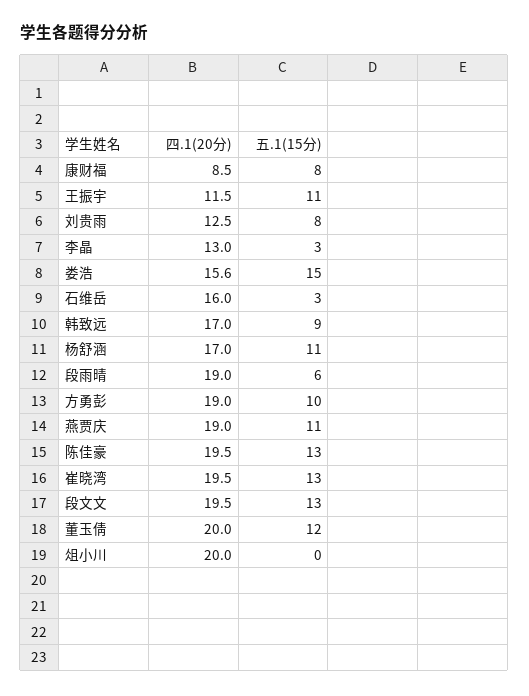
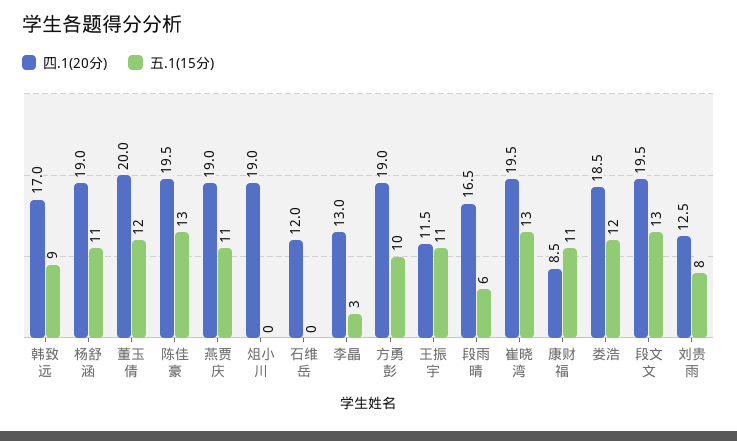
五.1(15分), 康财福: 8 -> 11
四.1(20分), 娄浩: 15.6 -> 18.5
五.1(15分), 娄浩: 15 -> 12
四.1(20分), 石维岳: 16 -> 12
五.1(15分), 石维岳: 3 -> 0
四.1(20分), 杨舒涵: 17 -> 19
四.1(20分), 段雨晴: 19 -> 16.5
四.1(20分), 俎小川: 20 -> 19

